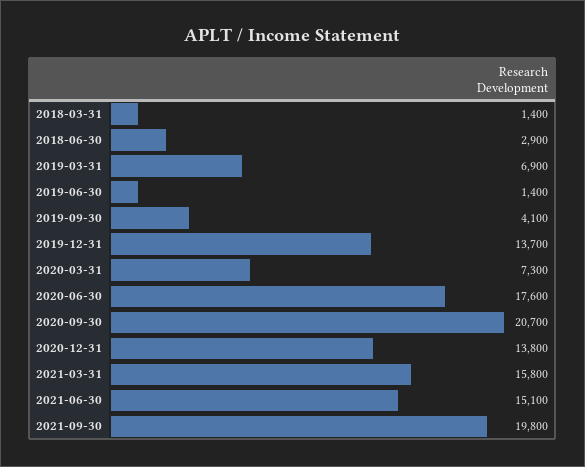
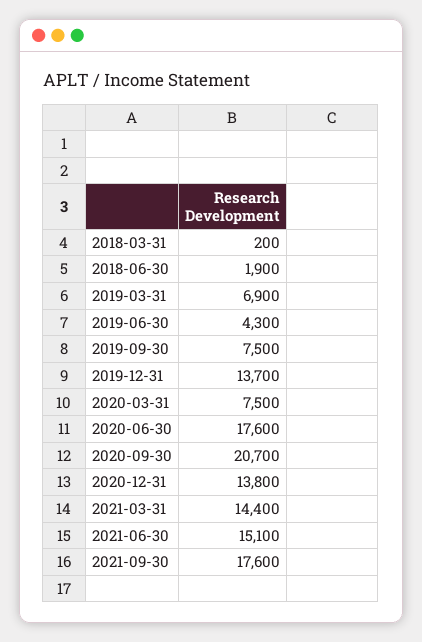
2018-03-31: 1400 -> 200
2018-06-30: 2900 -> 1900
2019-06-30: 1400 -> 4300
2019-09-30: 4100 -> 7500
2020-03-31: 7300 -> 7500
2021-03-31: 15800 -> 14400
2021-09-30: 19800 -> 17600

